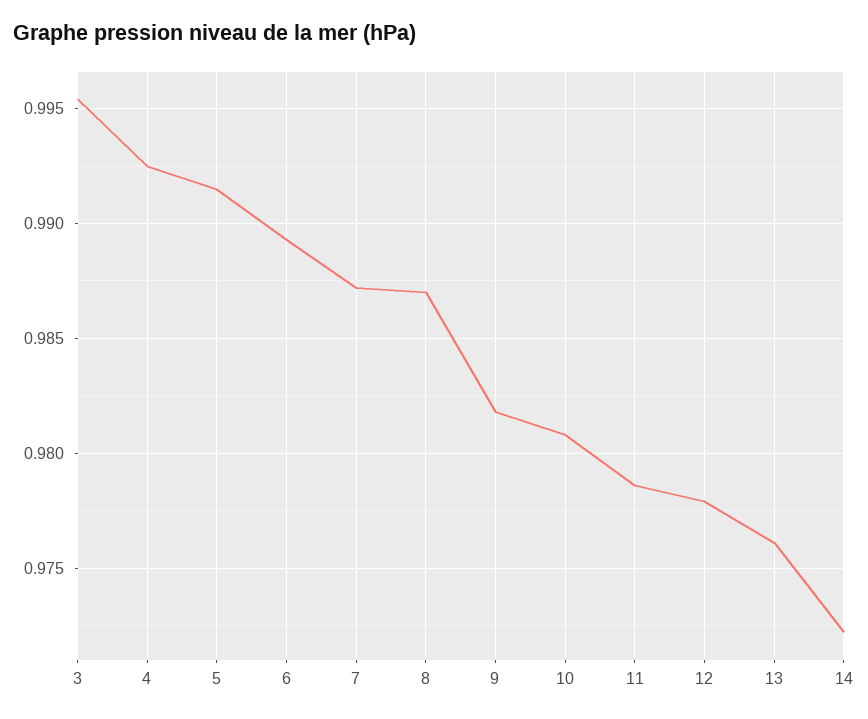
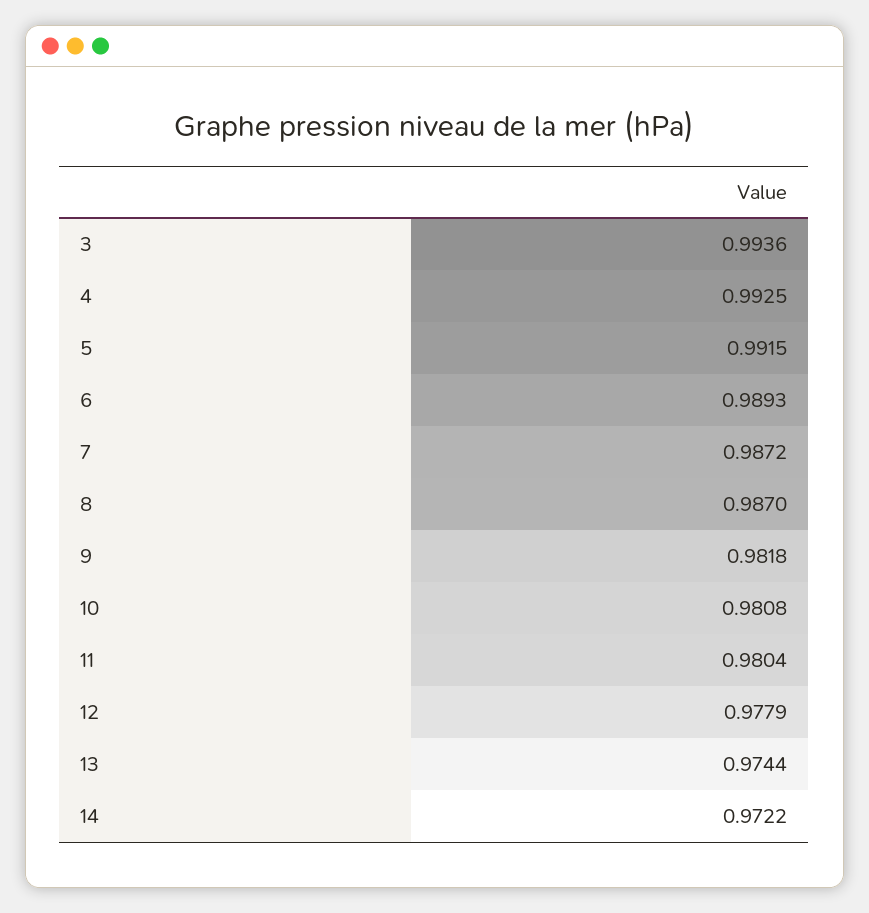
3: 0.9955 -> 0.9936
11: 0.9785 -> 0.9804
13: 0.976 -> 0.9744

